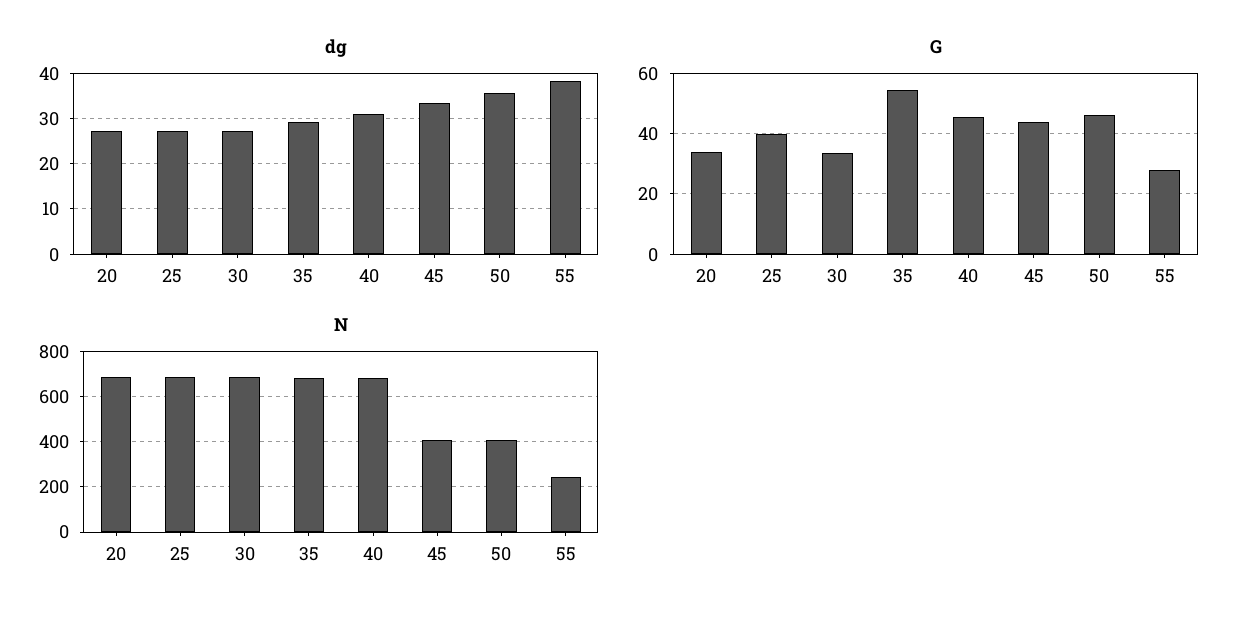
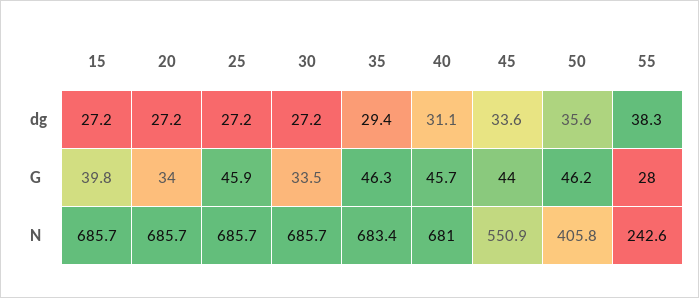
G, 25: 40 -> 45.9
G, 35: 54 -> 46.3
N, 45: 400 -> 550.9
dg, 15: none -> 27.2
G, 15: none -> 39.8
N, 15: none -> 685.7

